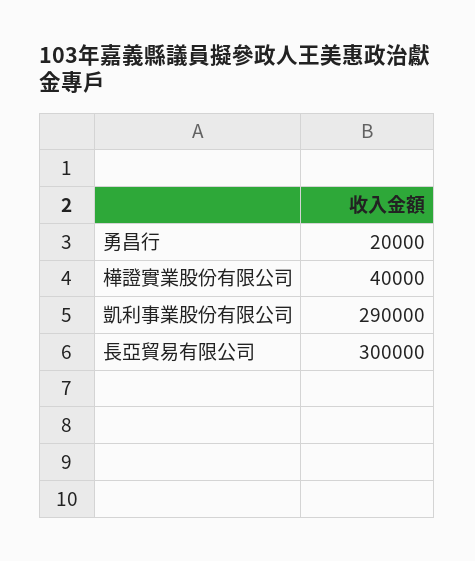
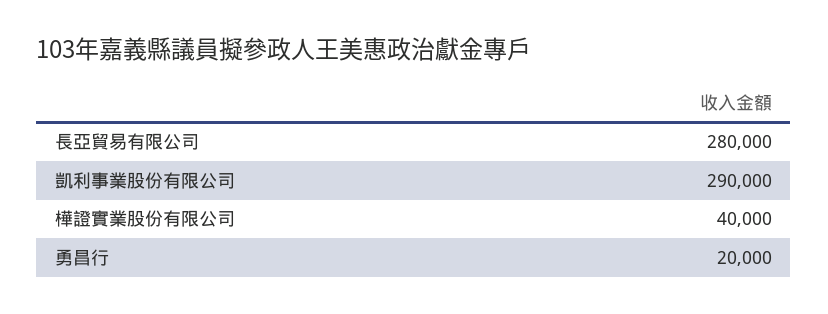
長亞貿易有限公司: 300000 -> 280000

